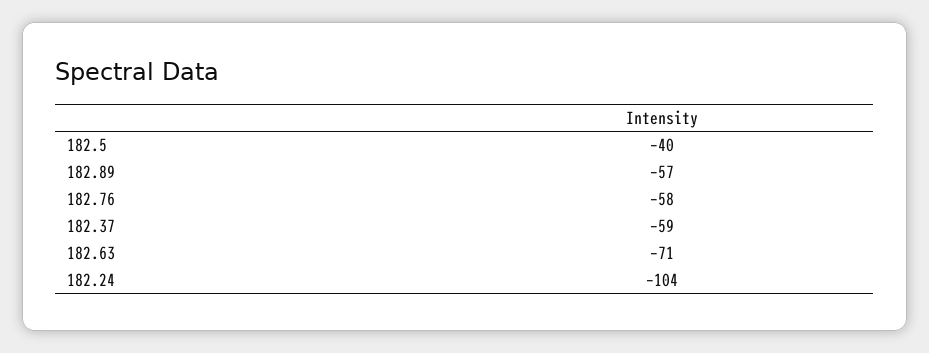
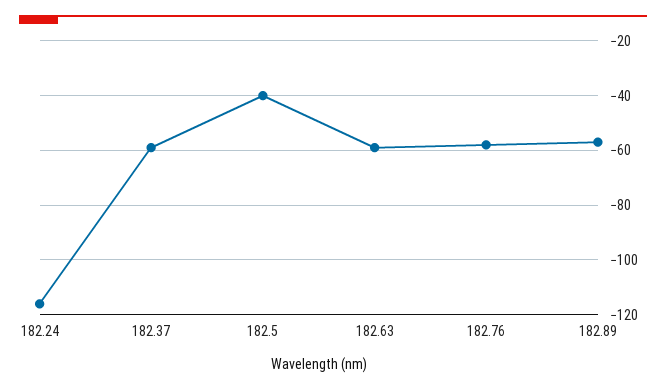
182.63: -71 -> -60
182.24: -104 -> -115

